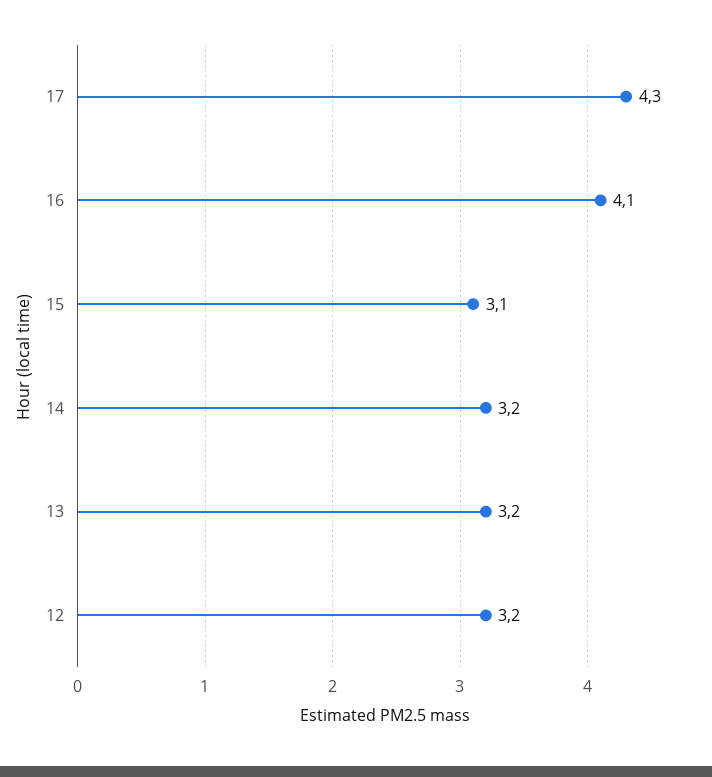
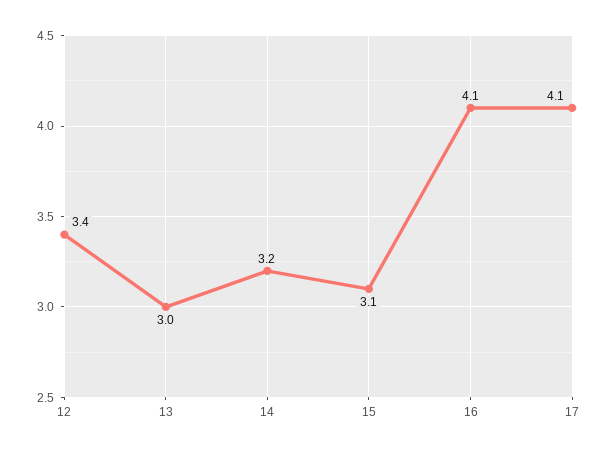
17: 4.3 -> 4.1
13: 3.2 -> 3
12: 3.2 -> 3.4

